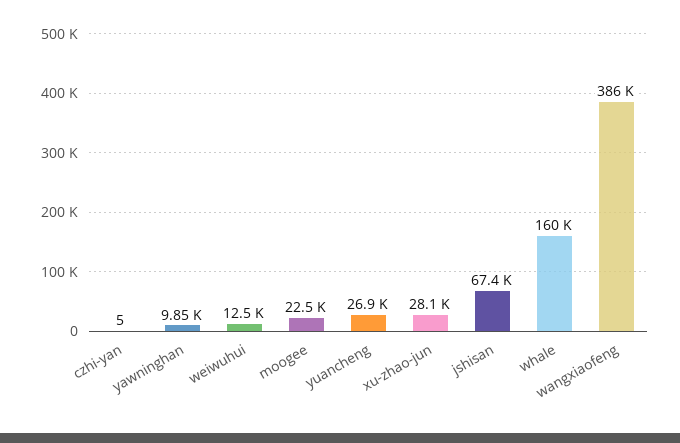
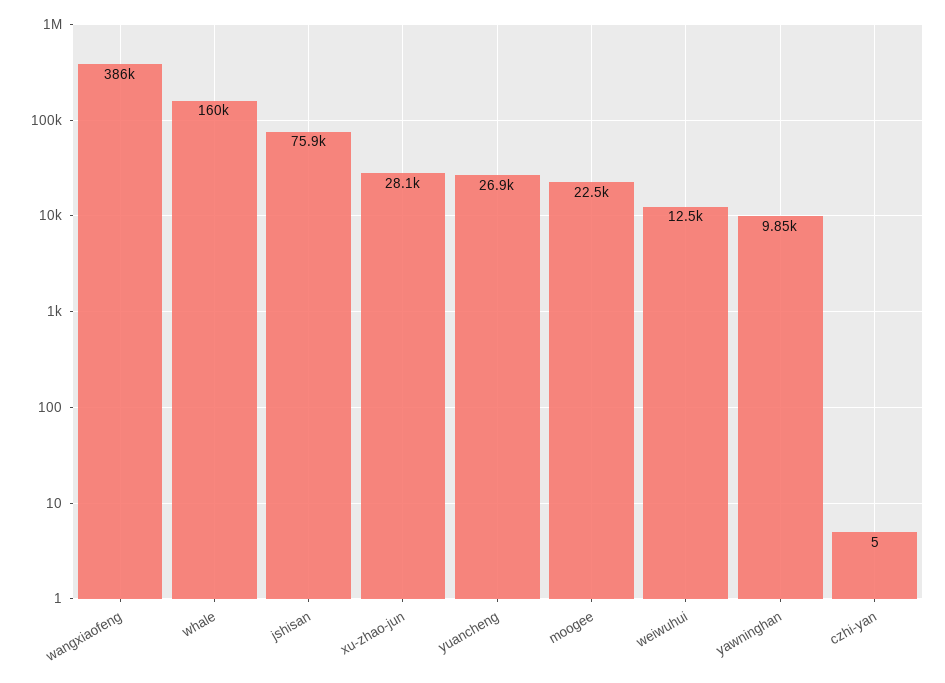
jshisan: 67400 -> 75900

